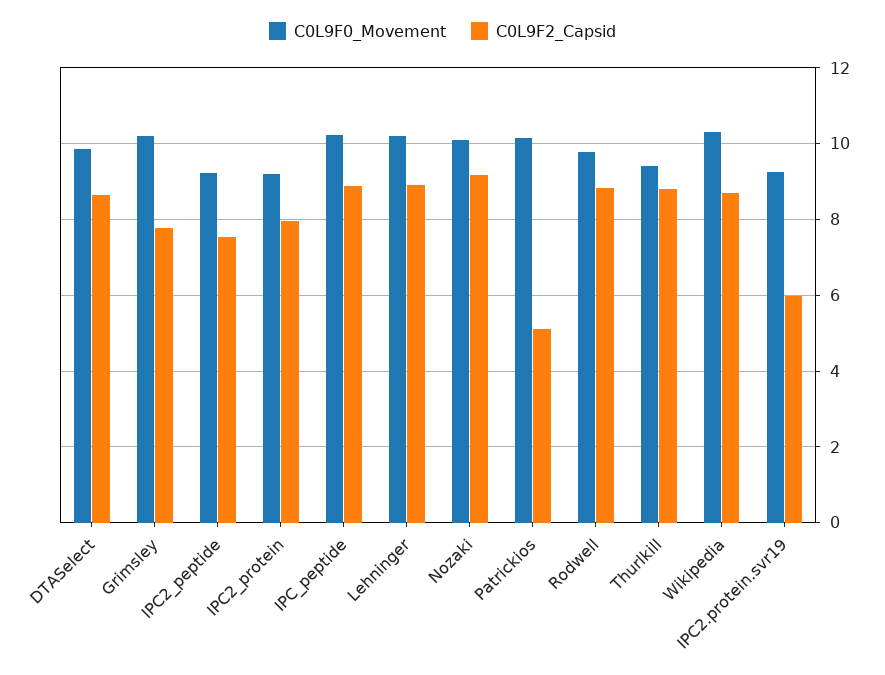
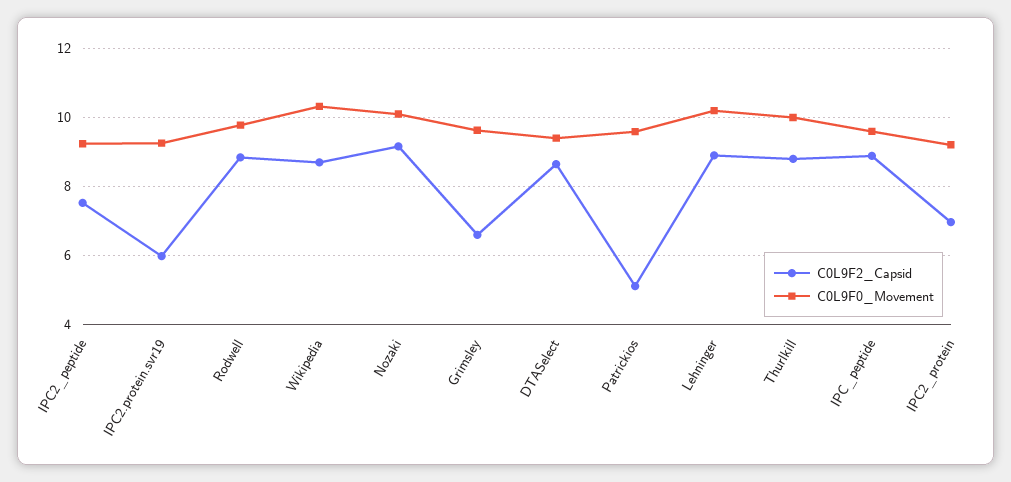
C0L9F0_Movement, DTASelect: 9.8 -> 9.4
C0L9F0_Movement, Grimsley: 10.2 -> 9.6
C0L9F2_Capsid, Grimsley: 7.8 -> 6.6
C0L9F2_Capsid, IPC2_protein: 8 -> 7
C0L9F0_Movement, IPC_peptide: 10.2 -> 9.6
C0L9F0_Movement, Patrickios: 10.2 -> 9.6
C0L9F0_Movement, Thurlkill: 9.4 -> 10

